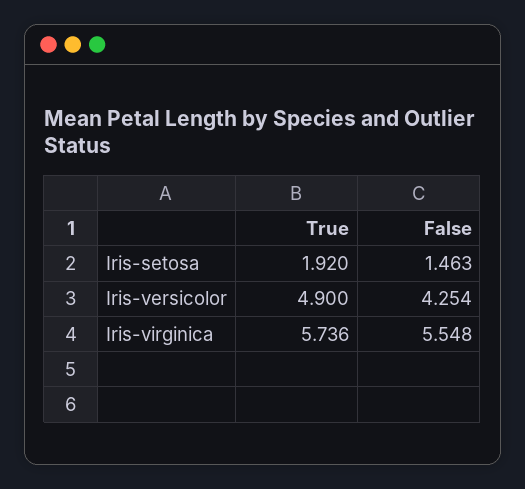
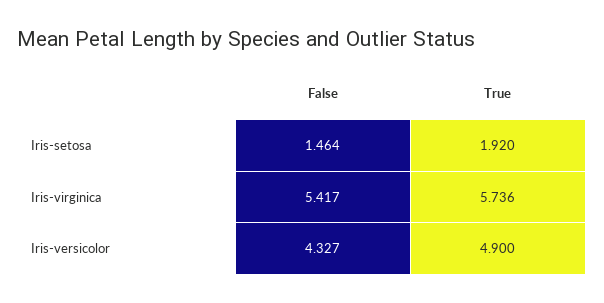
False, Iris-setosa: 1.463 -> 1.464
False, Iris-versicolor: 4.254 -> 4.327
False, Iris-virginica: 5.548 -> 5.417

